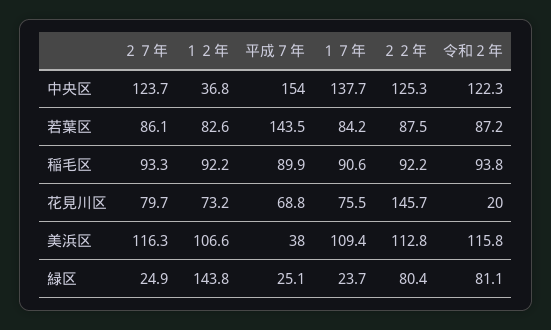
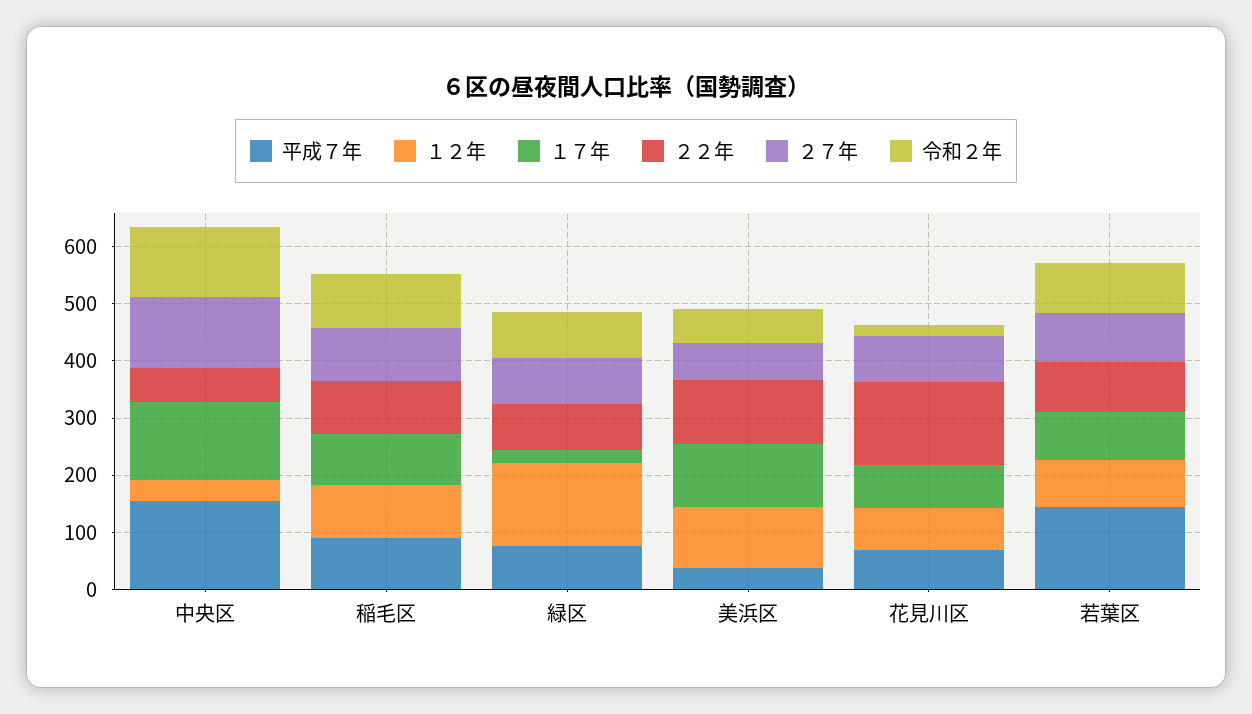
２２年, 中央区: 125.3 -> 60
２７年, 美浜区: 116.3 -> 60
令和２年, 美浜区: 115.8 -> 60
２７年, 緑区: 24.9 -> 80
平成７年, 緑区: 25.1 -> 80

